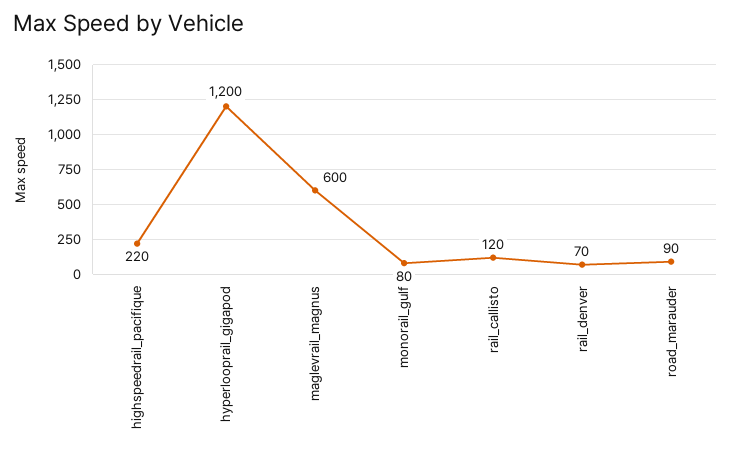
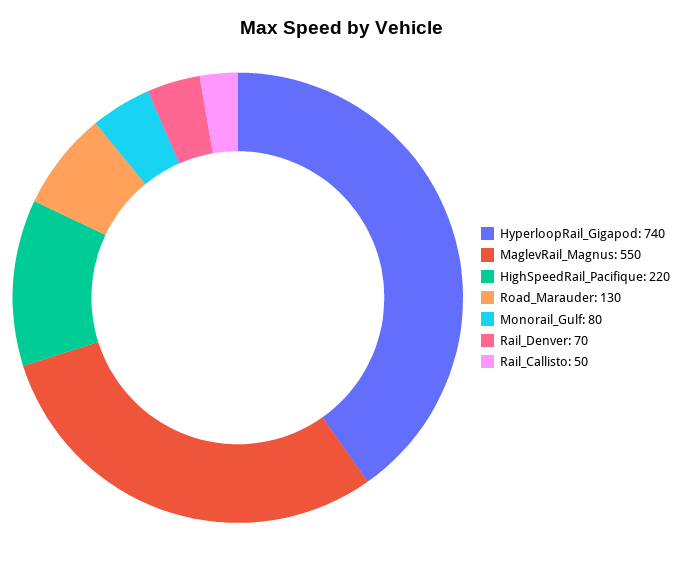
hyperlooprail_gigapod: 1200 -> 740
maglevrail_magnus: 600 -> 550
rail_callisto: 120 -> 50
road_marauder: 90 -> 130

